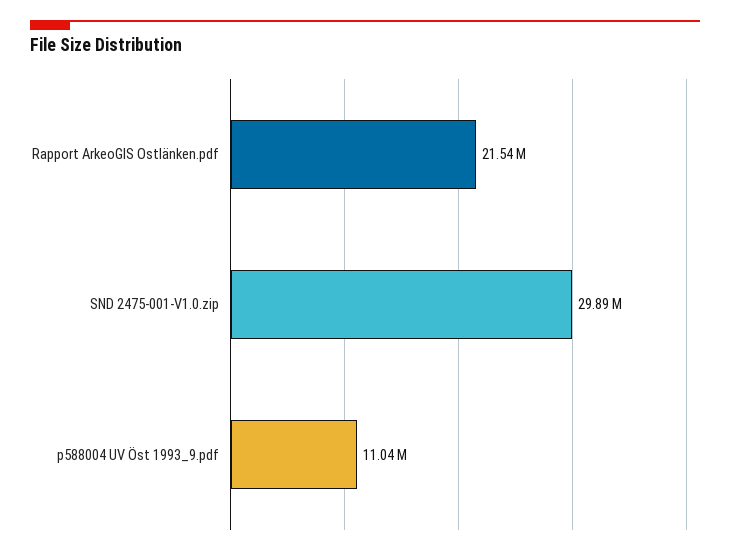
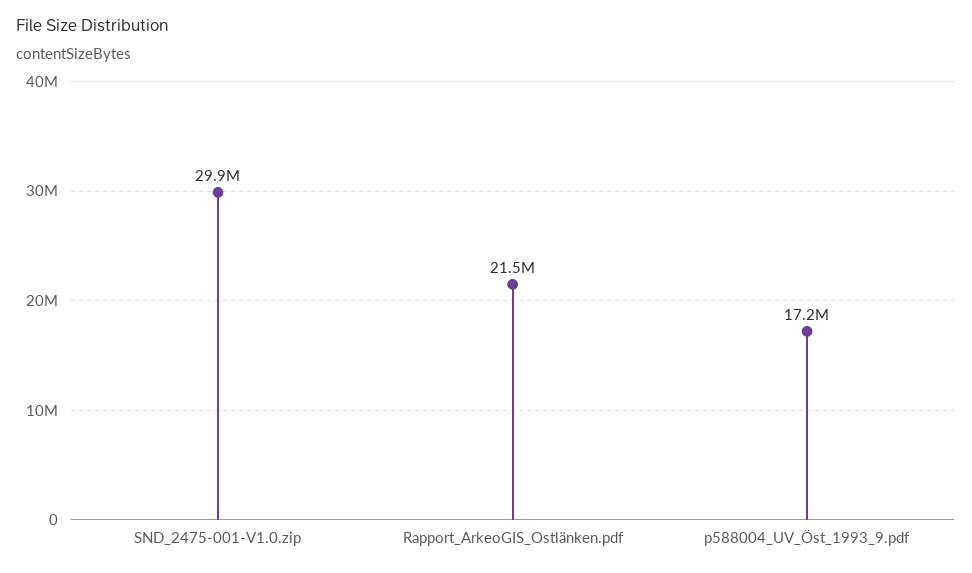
p588004 UV Öst 1993_9.pdf: 11040000 -> 17200000

